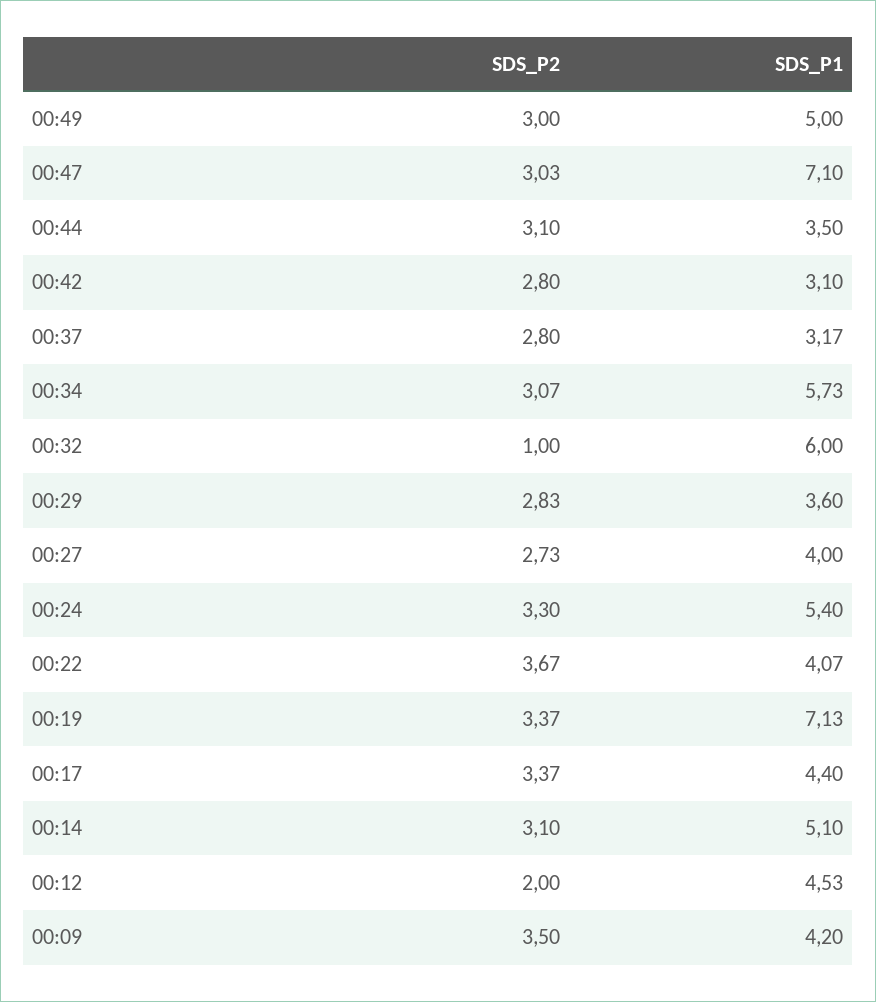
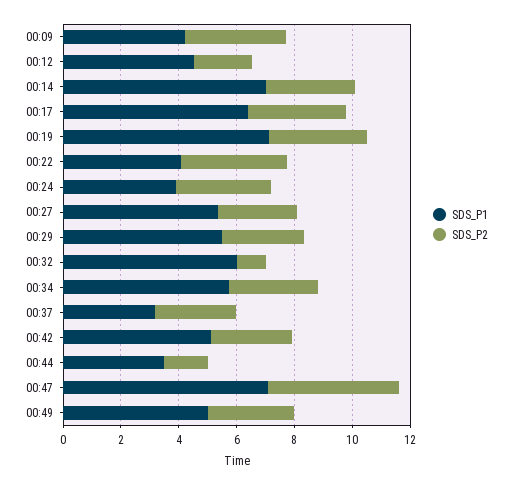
SDS_P2, 00:47: 3.03 -> 4.5
SDS_P2, 00:44: 3.1 -> 1.5
SDS_P1, 00:42: 3.1 -> 5
SDS_P1, 00:29: 3.6 -> 5.5
SDS_P1, 00:27: 4 -> 5.5
SDS_P1, 00:24: 5.4 -> 4
SDS_P1, 00:17: 4.4 -> 6.5
SDS_P1, 00:14: 5.1 -> 7

